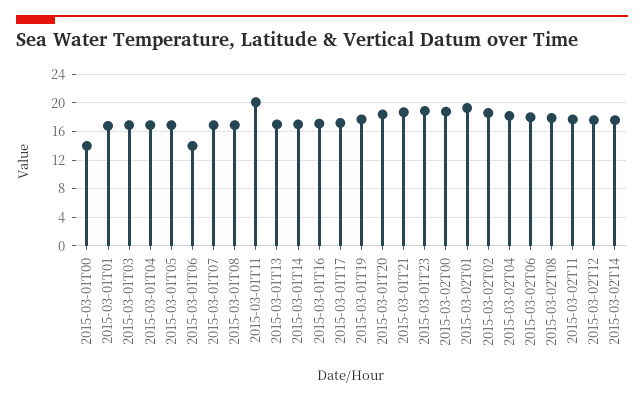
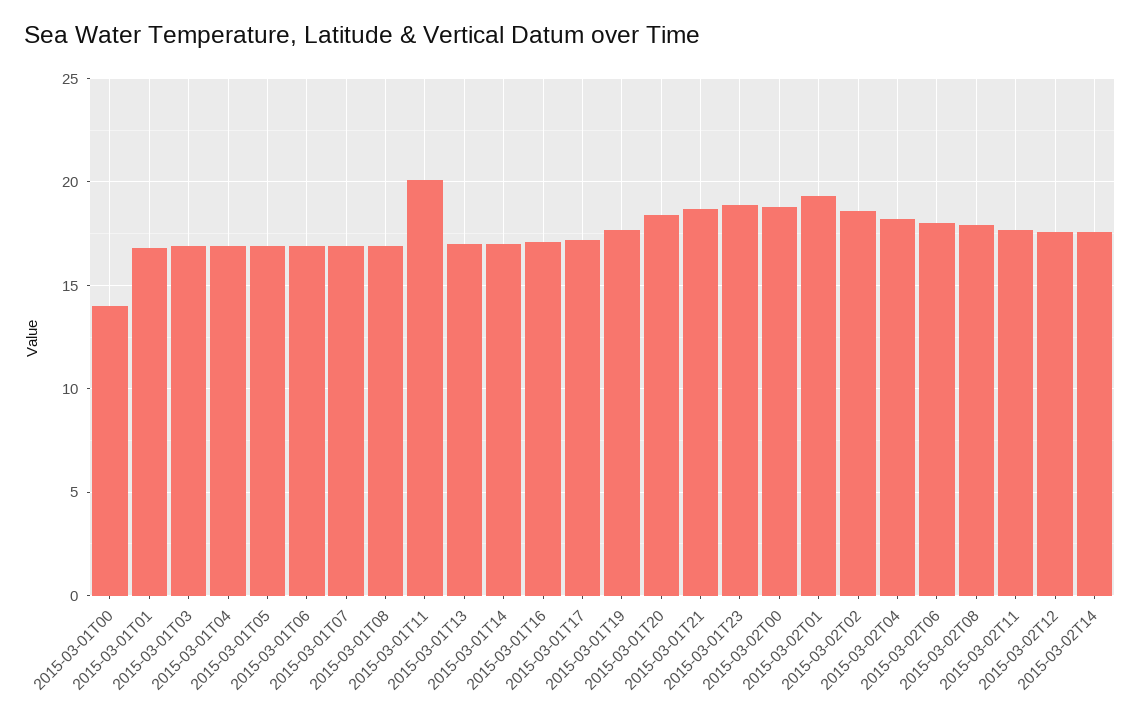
2015-03-01T06: 14 -> 17

